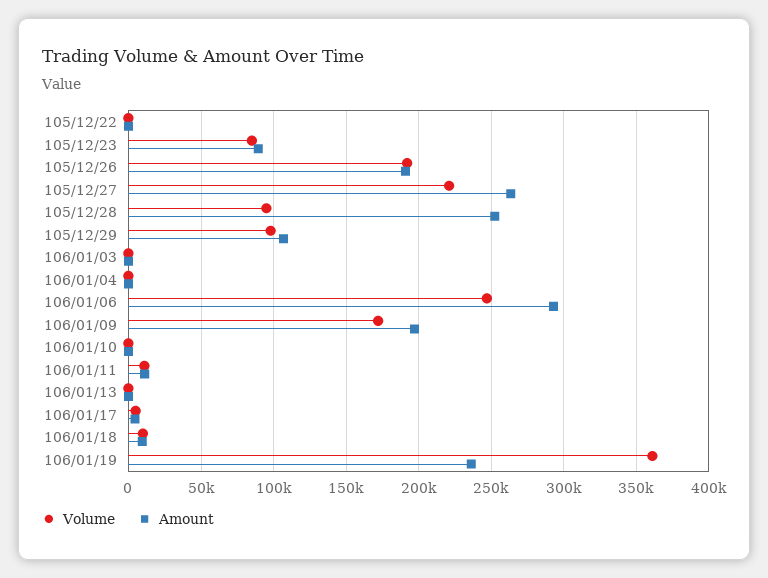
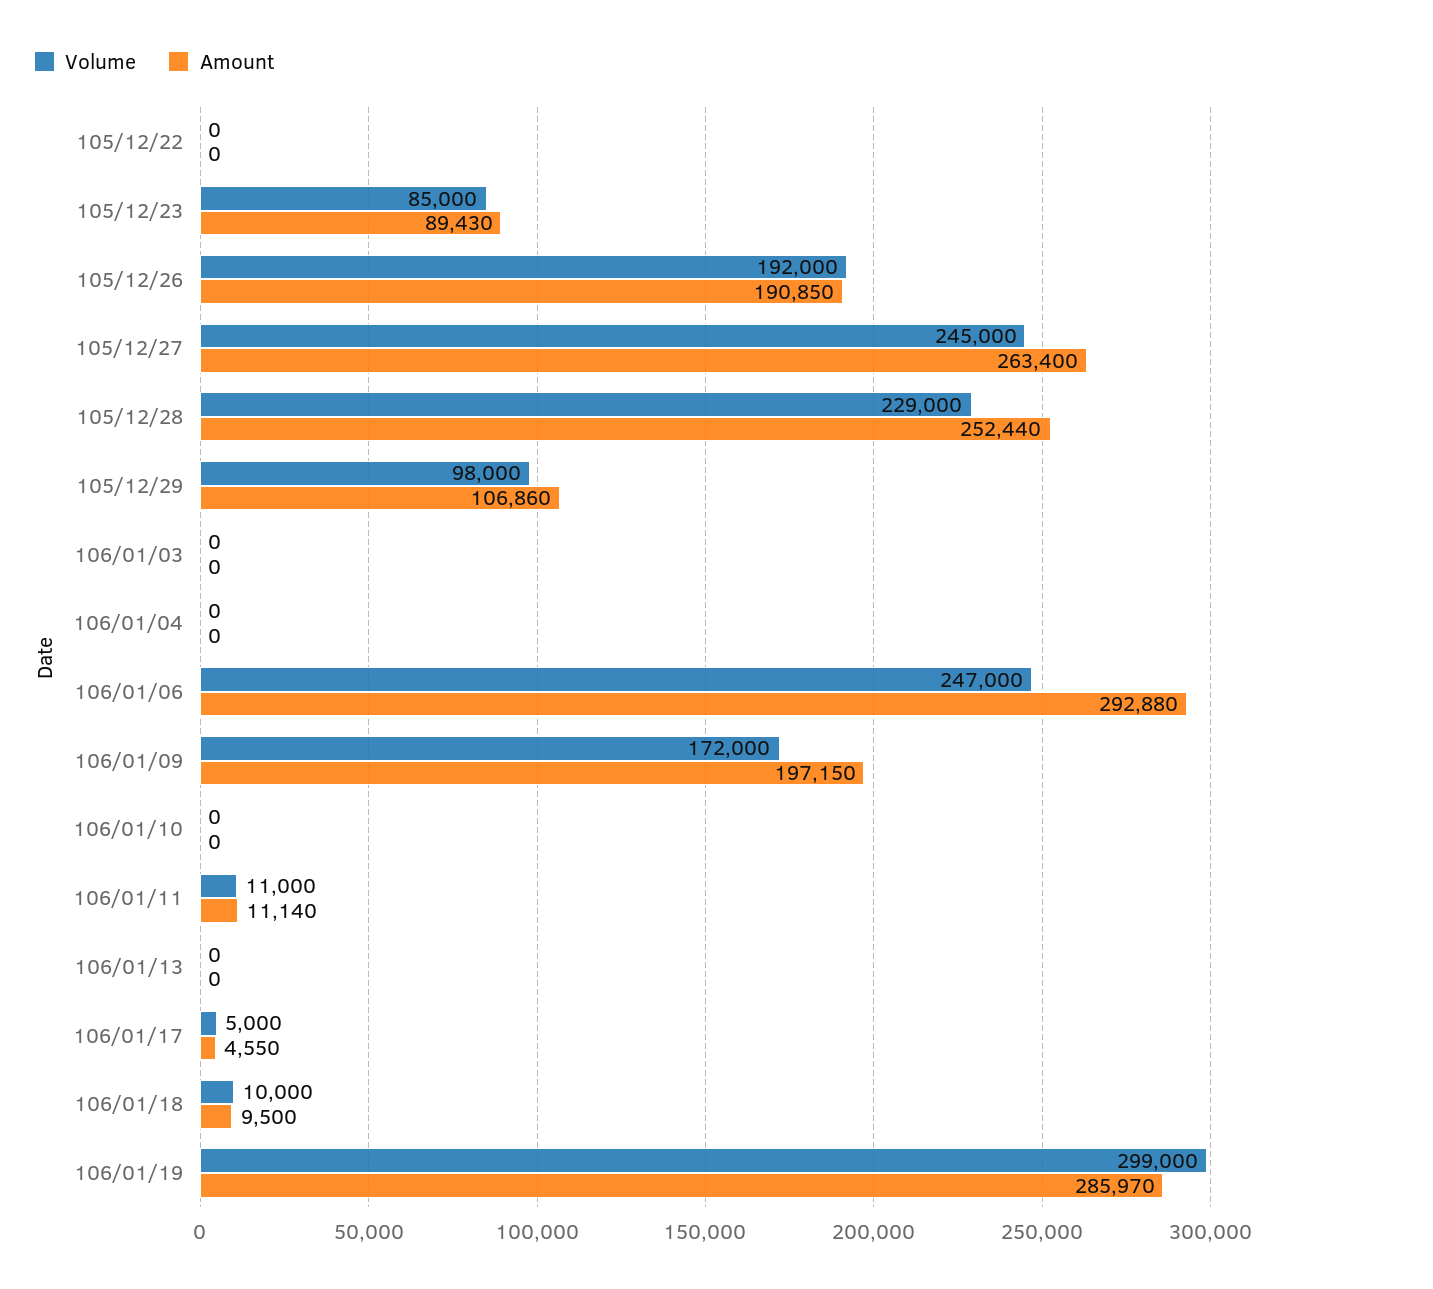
Volume, 105/12/27: 220000 -> 245000
Volume, 105/12/28: 95000 -> 229000
Volume, 106/01/19: 360000 -> 299000
Amount, 106/01/19: 235000 -> 285970

